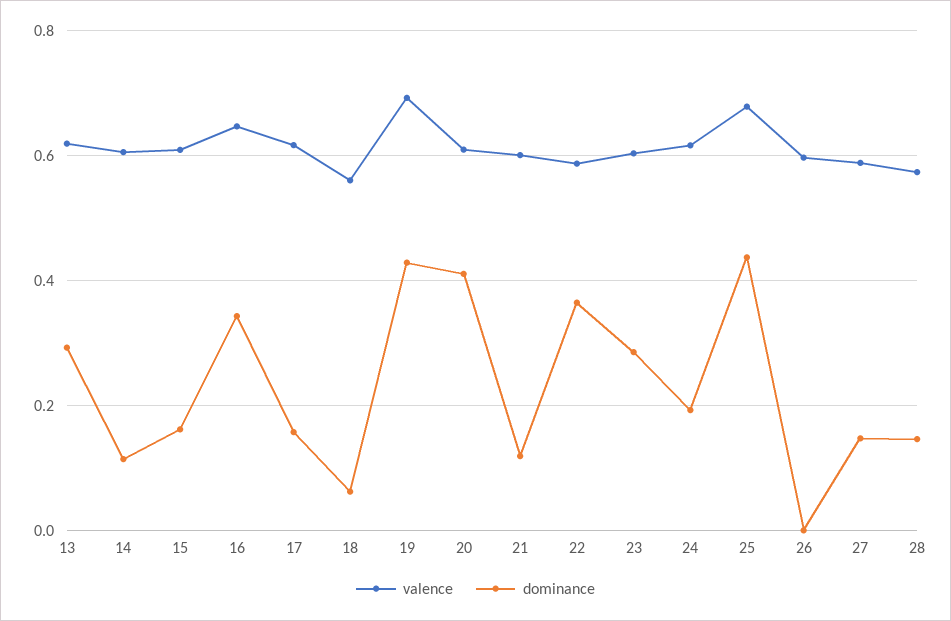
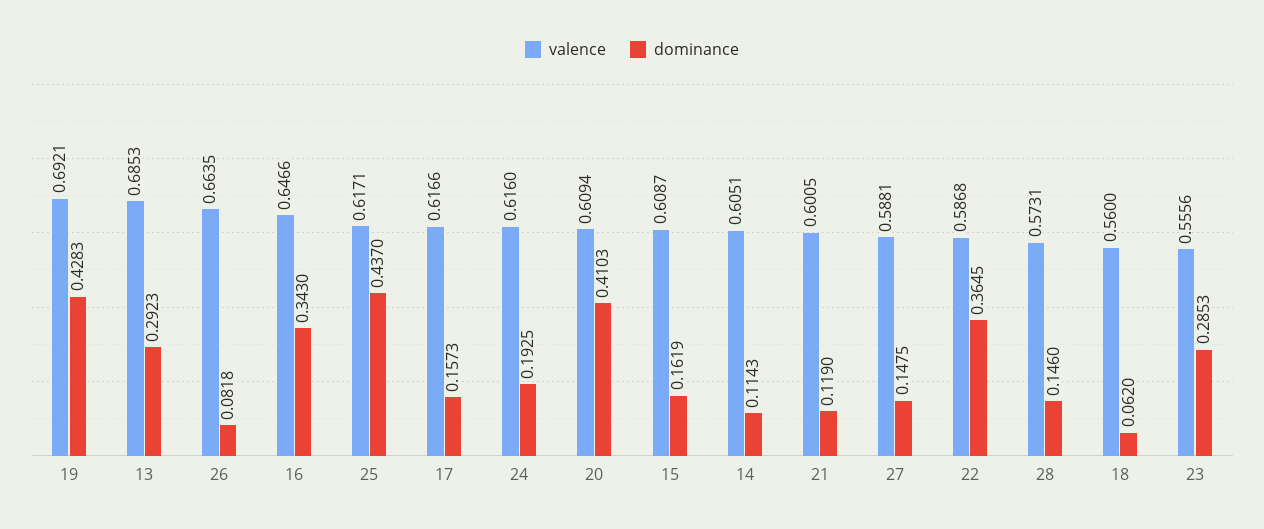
valence, 13: 0.62 -> 0.6853
valence, 23: 0.6 -> 0.5556
valence, 25: 0.68 -> 0.6171
valence, 26: 0.6 -> 0.6635
dominance, 26: 0 -> 0.0818

